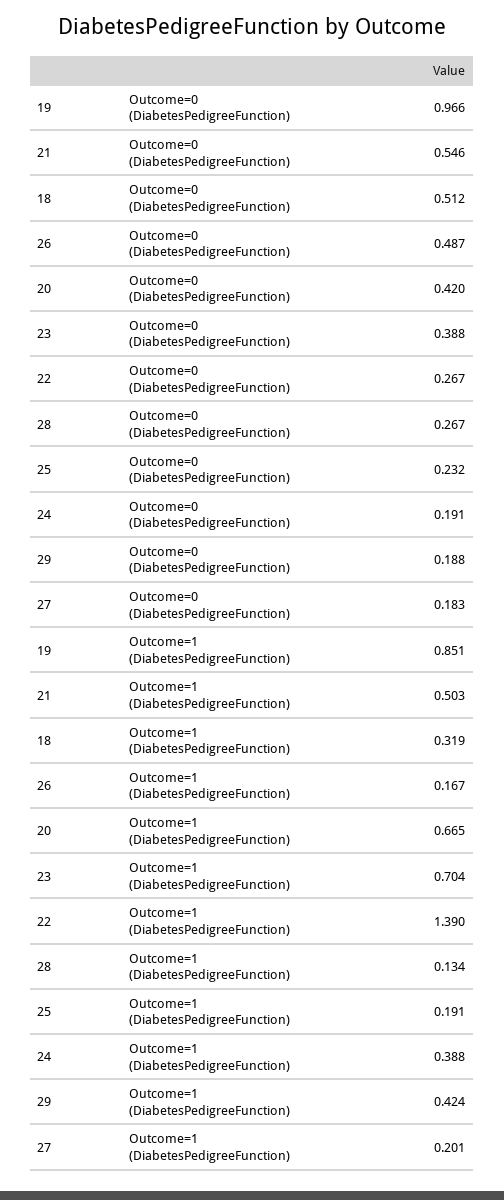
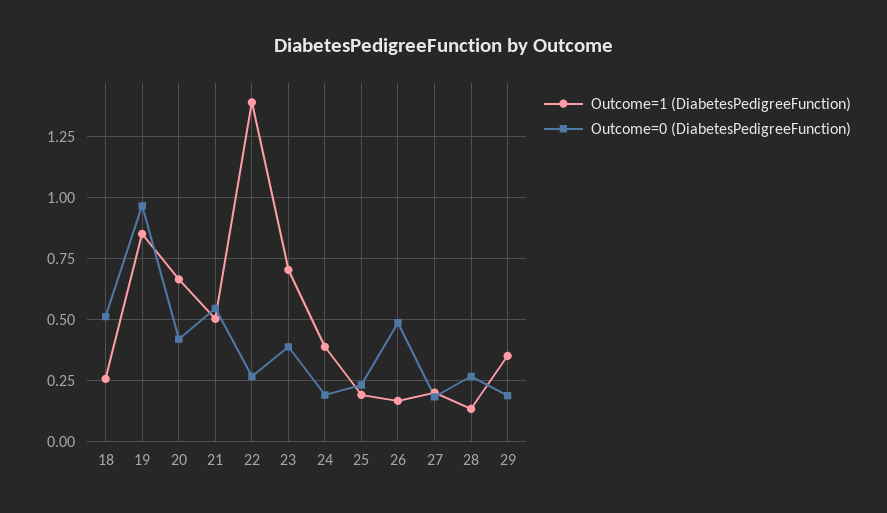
Outcome=1 (DiabetesPedigreeFunction), 18: 0.319 -> 0.25
Outcome=1 (DiabetesPedigreeFunction), 29: 0.424 -> 0.35

